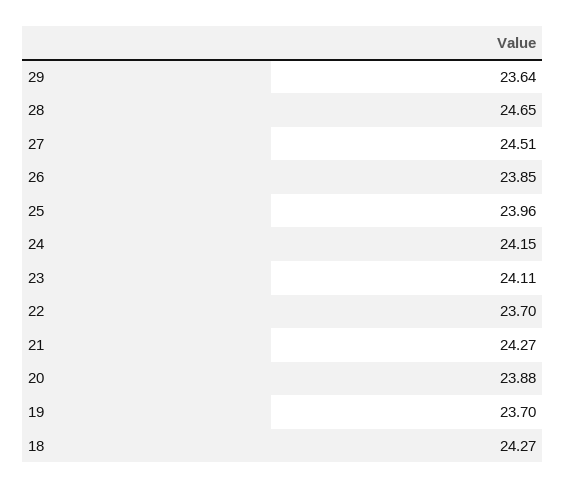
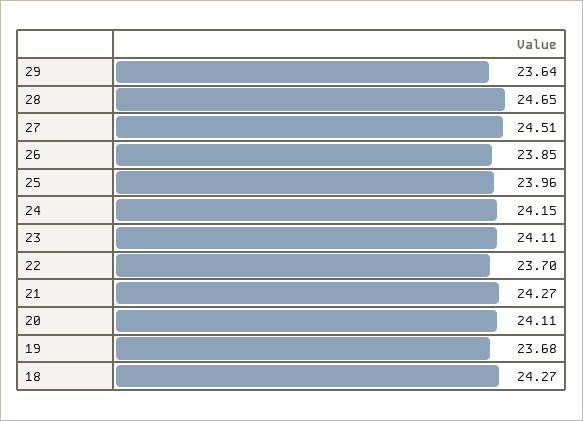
20: 23.88 -> 24.11
19: 23.7 -> 23.68

